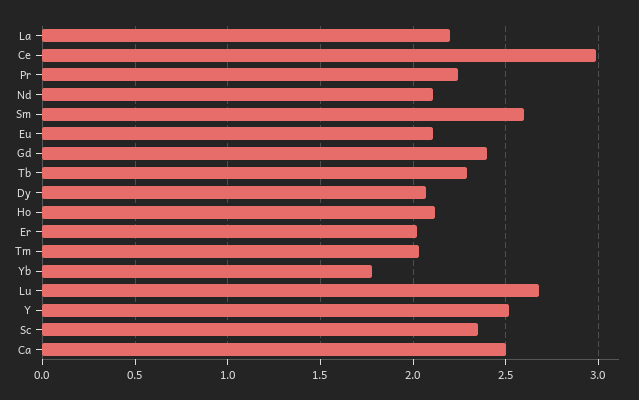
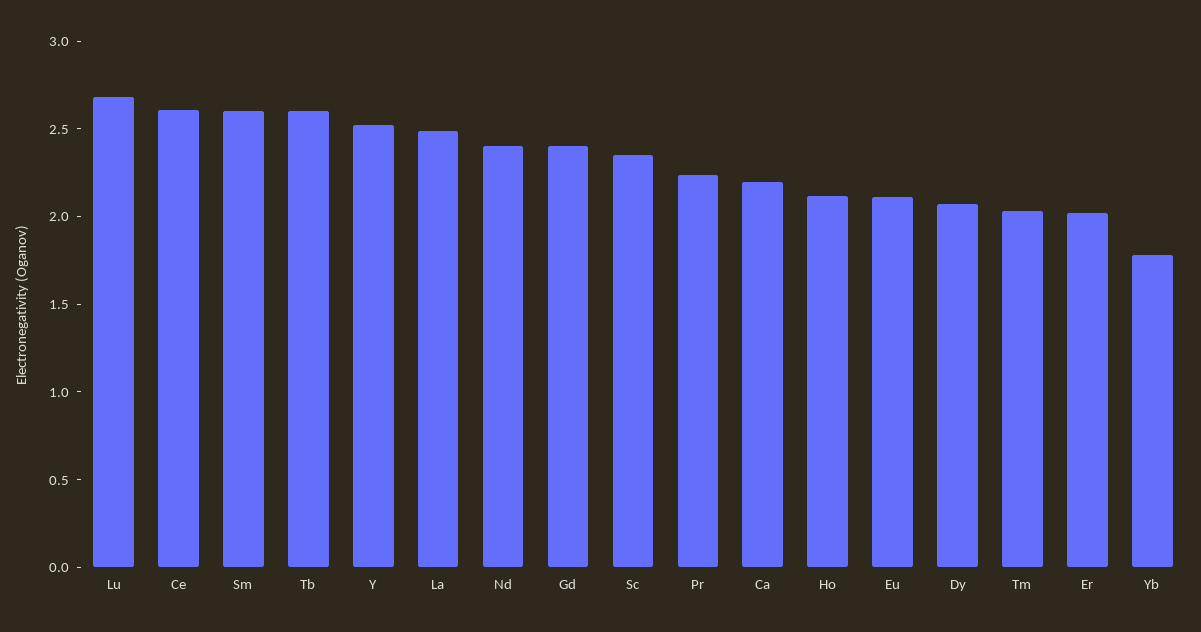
La: 2.2 -> 2.5
Ce: 3 -> 2.6
Nd: 2.1 -> 2.4
Tb: 2.3 -> 2.6
Ca: 2.5 -> 2.2

